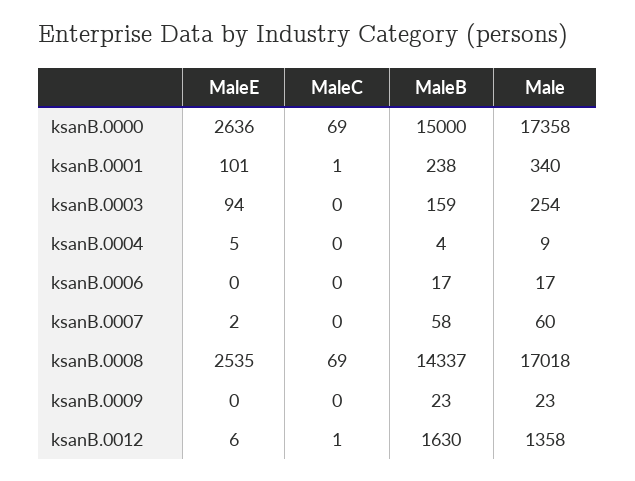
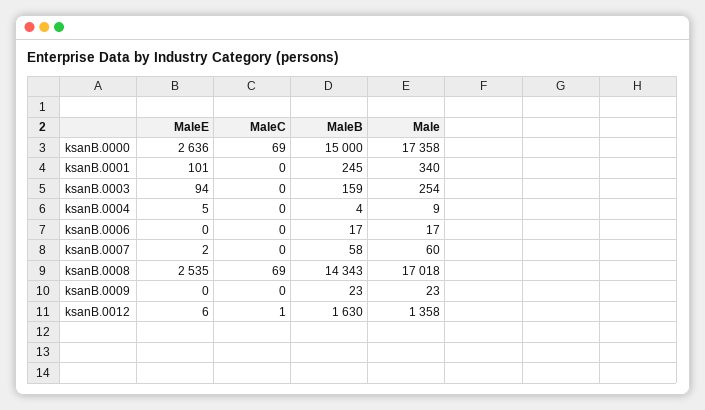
MaleC, ksanB.0001: 1 -> 0
MaleB, ksanB.0001: 238 -> 245
MaleB, ksanB.0008: 14337 -> 14343

